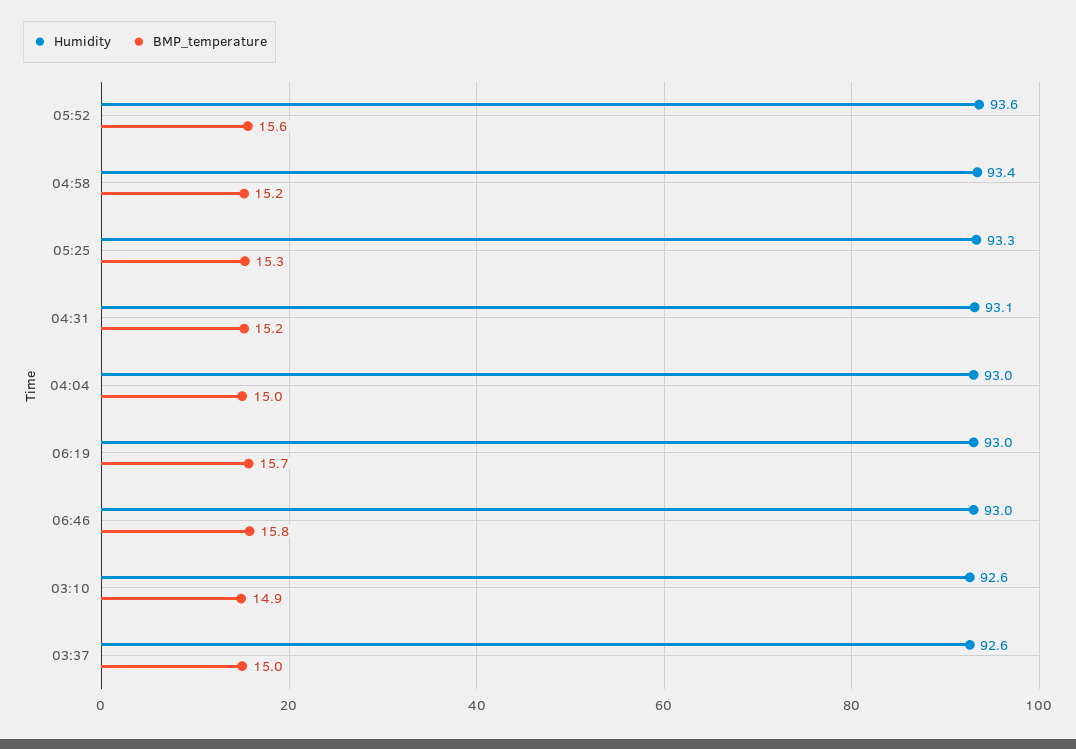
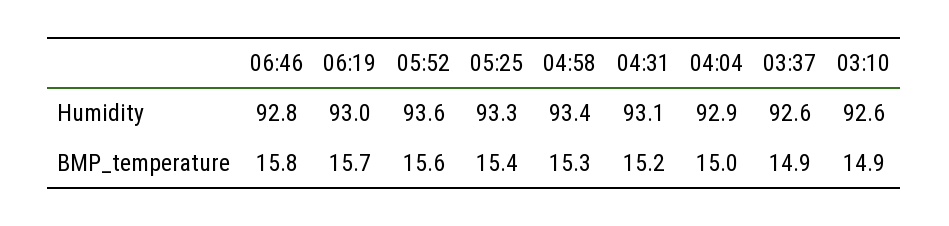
BMP_temperature, 04:58: 15.2 -> 15.3
BMP_temperature, 05:25: 15.3 -> 15.4
Humidity, 04:04: 93 -> 92.9
Humidity, 06:46: 93 -> 92.8
BMP_temperature, 03:37: 15 -> 14.9

